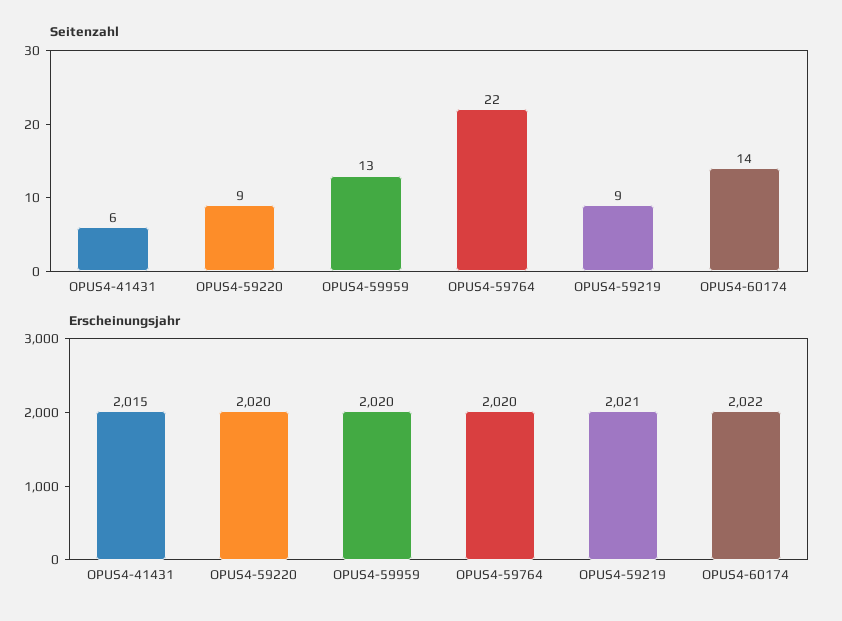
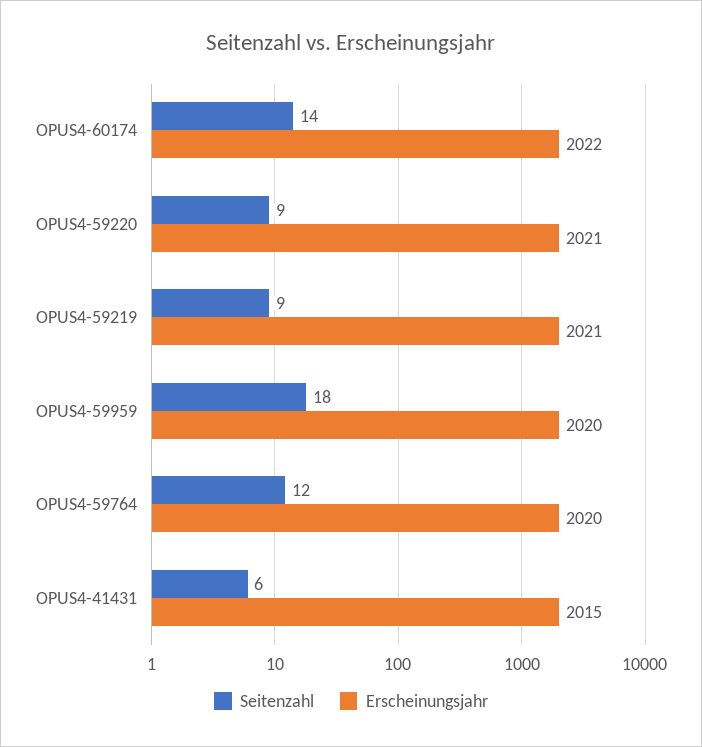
Seitenzahl, OPUS4-59959: 13 -> 18
Seitenzahl, OPUS4-59764: 22 -> 12
Erscheinungsjahr, OPUS4-59220: 2020 -> 2021

